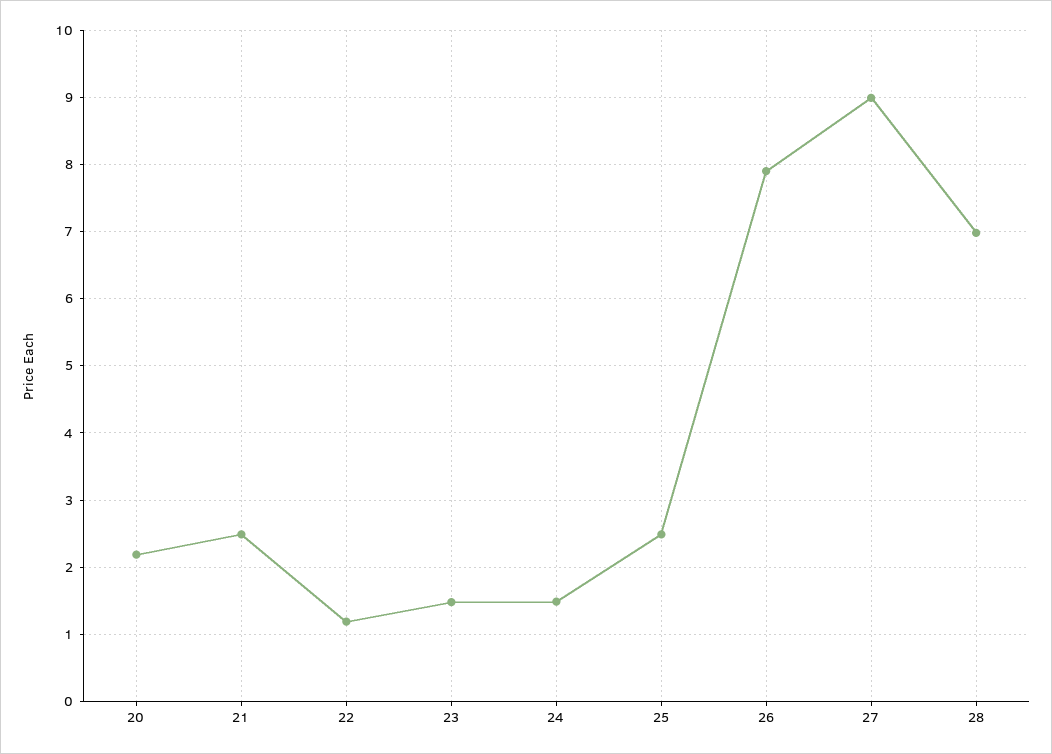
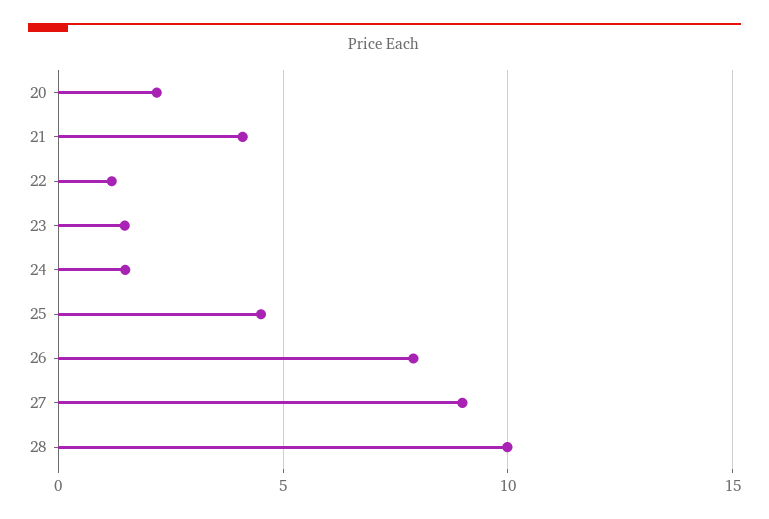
21: 2.5 -> 4
25: 2.5 -> 4.5
28: 7 -> 10

